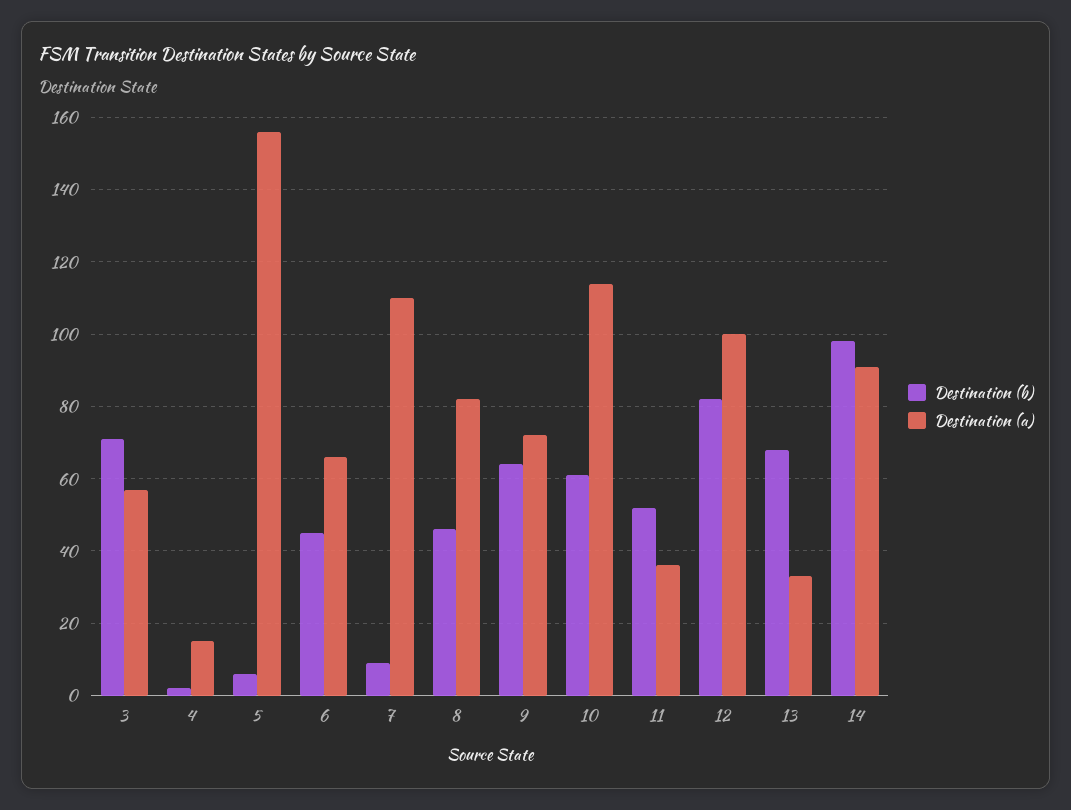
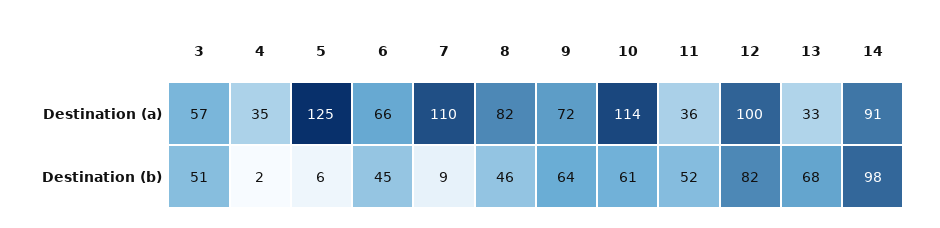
Destination (b), 3: 70 -> 51
Destination (a), 4: 15 -> 35
Destination (a), 5: 155 -> 125

